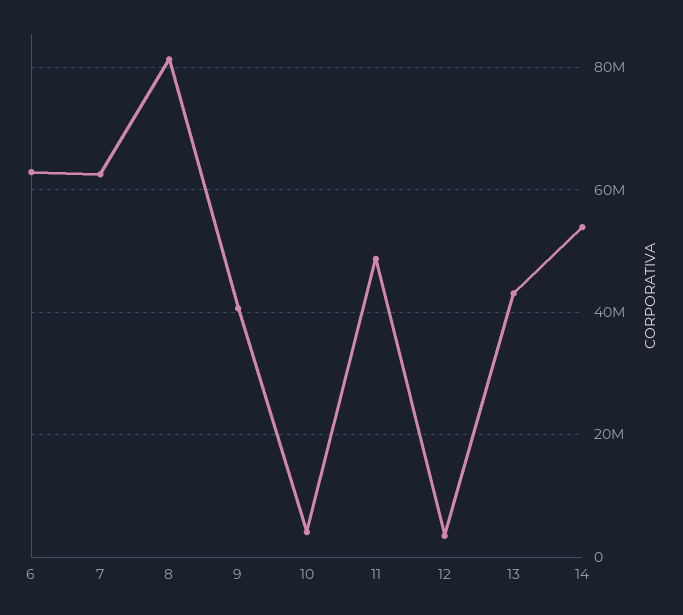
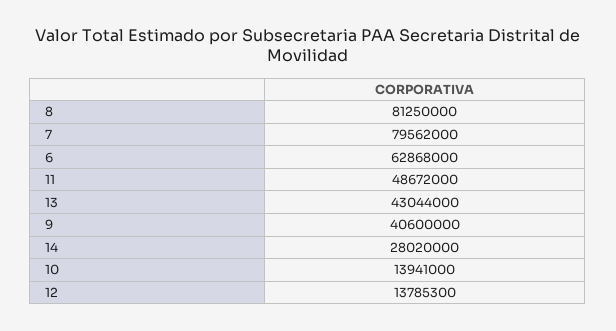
7: 62000000 -> 79562000
10: 4000000 -> 13941000
12: 4000000 -> 13785300
14: 54000000 -> 28020000

